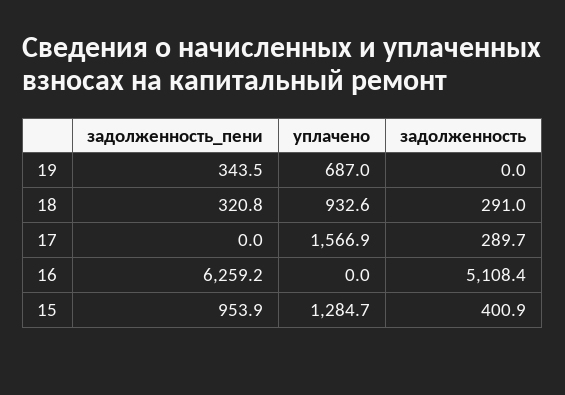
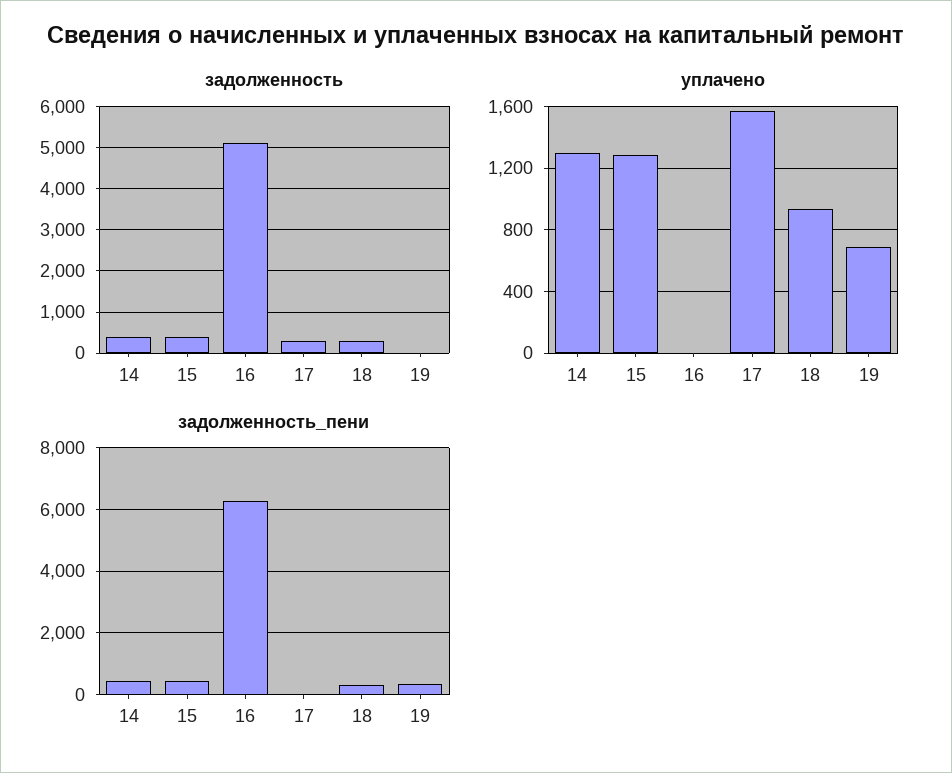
задолженность_пени, 15: 953.9 -> 400
задолженность, 14: none -> 400
уплачено, 14: none -> 1300
задолженность_пени, 14: none -> 400

